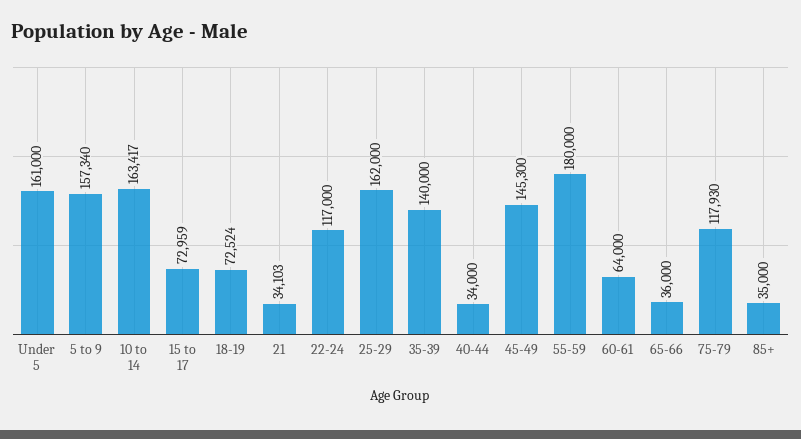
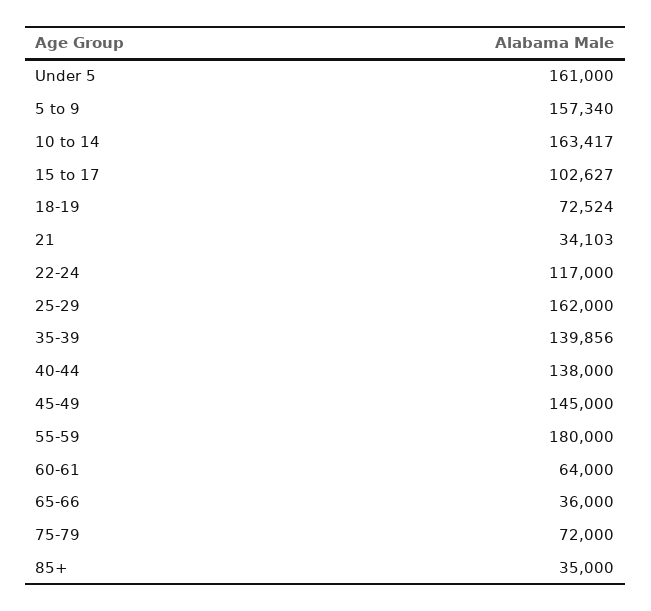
15 to 17: 72959 -> 102627
35-39: 140000 -> 139856
40-44: 34000 -> 138000
45-49: 145300 -> 145000
75-79: 117930 -> 72000

